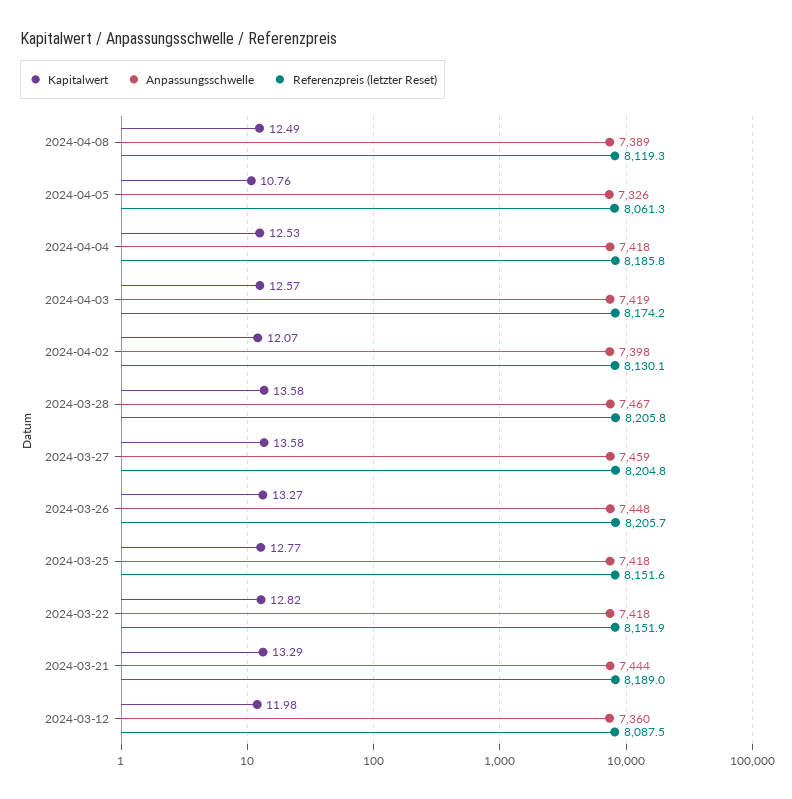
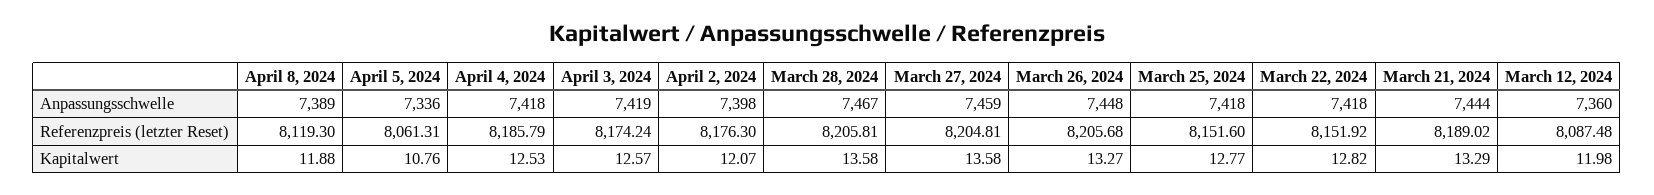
Kapitalwert, 2024-04-08: 12.49 -> 11.88
Anpassungsschwelle, 2024-04-05: 7326 -> 7336
Referenzpreis (letzter Reset), 2024-04-02: 8130.1 -> 8176.3

